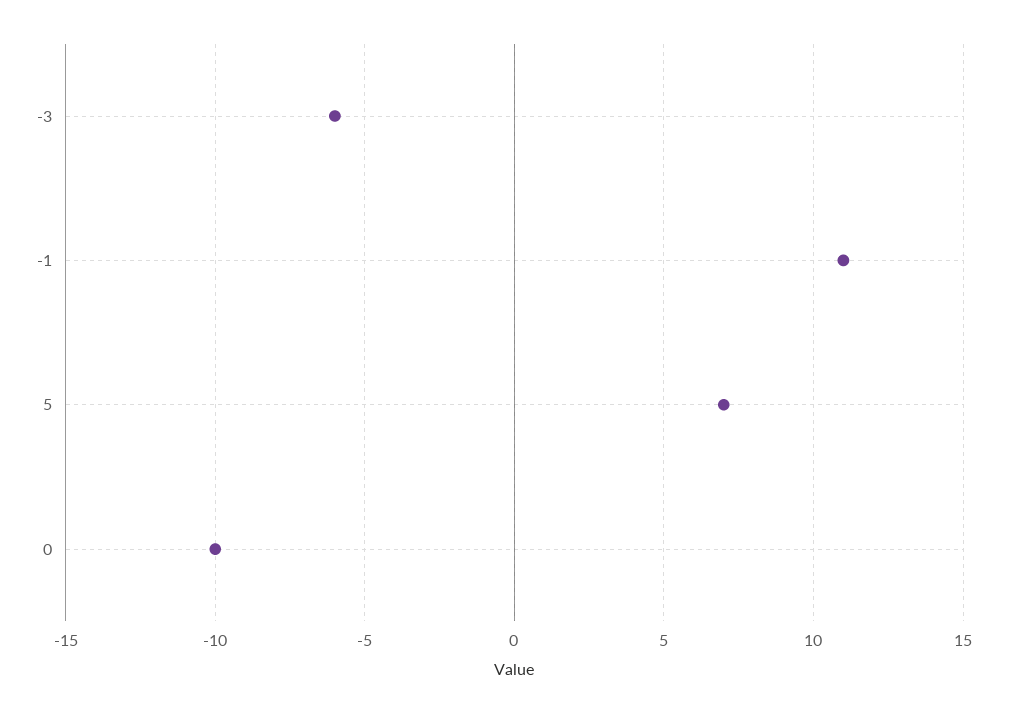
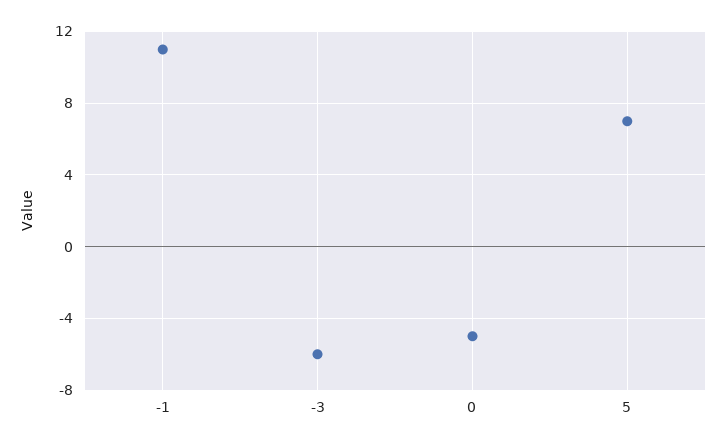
0: -10 -> -5

